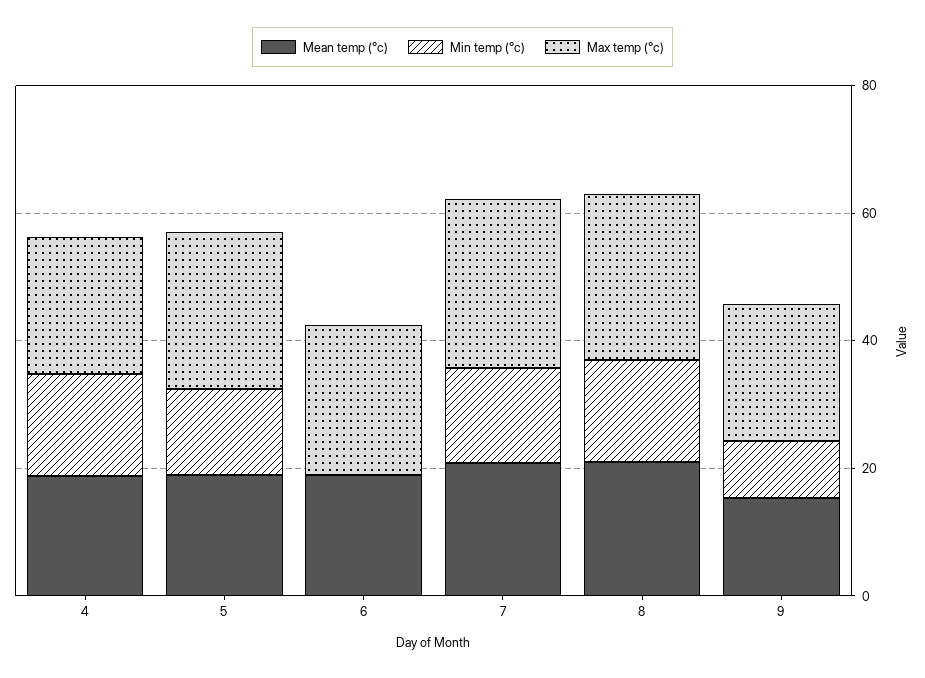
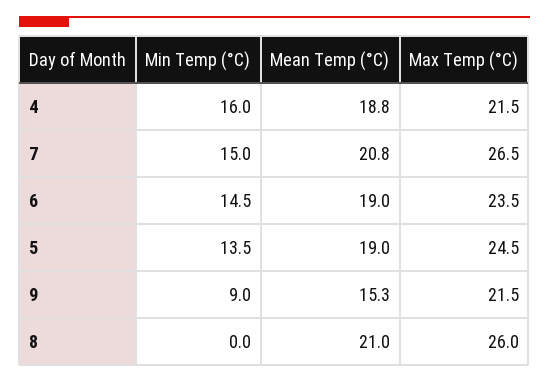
Min temp (°c), 6: 0 -> 14.5
Min temp (°c), 8: 15 -> 0

